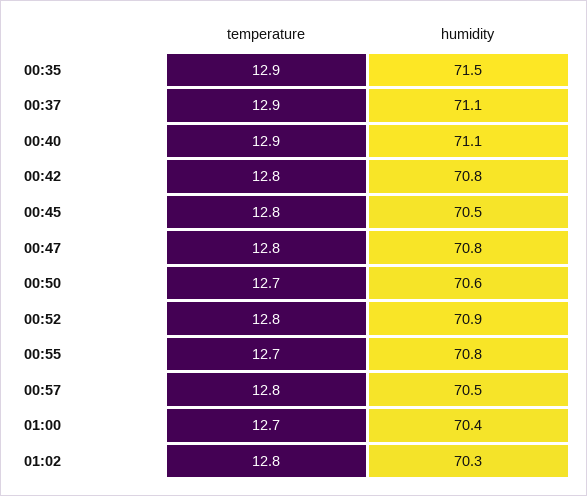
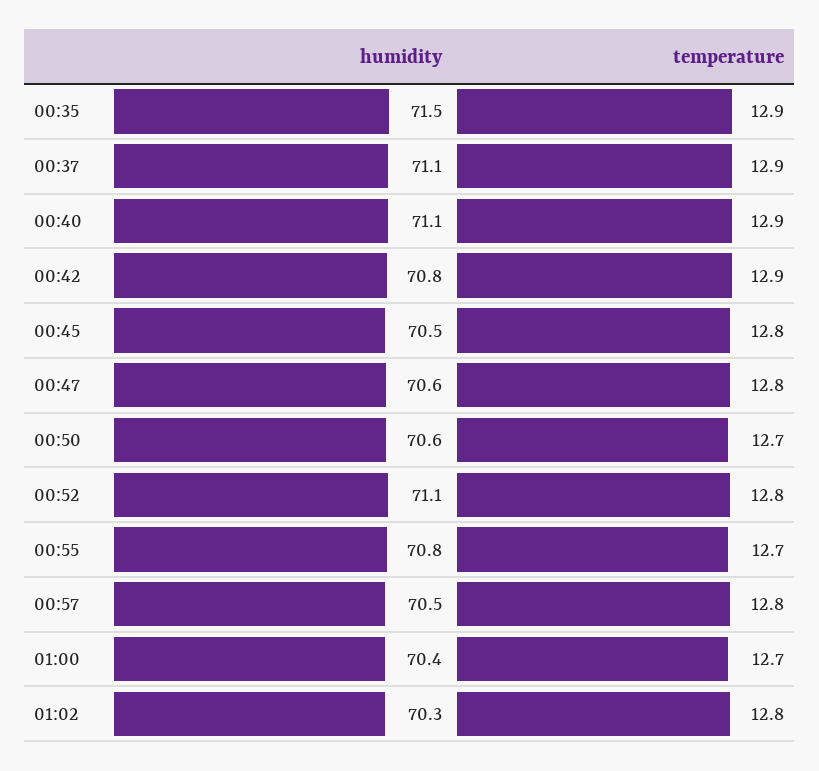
temperature, 00:42: 12.8 -> 12.9
humidity, 00:47: 70.8 -> 70.6
humidity, 00:52: 70.9 -> 71.1

